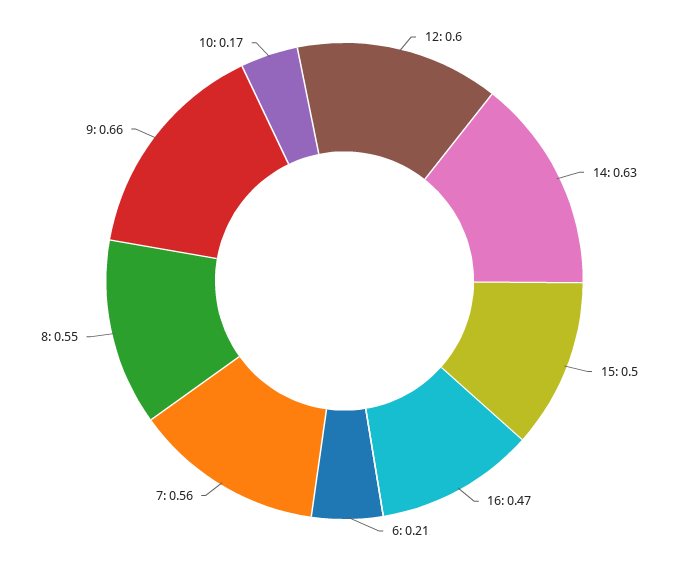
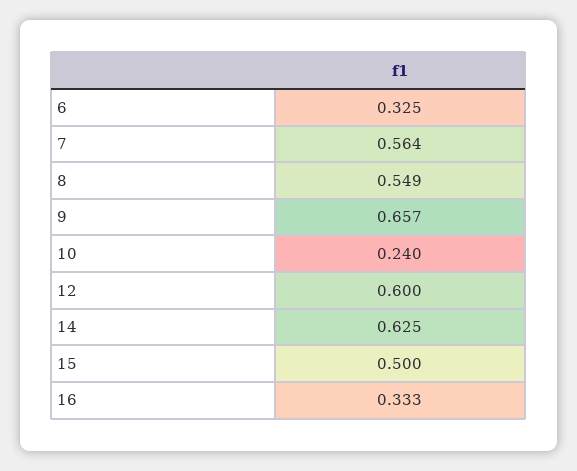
16: 0.47 -> 0.333
6: 0.21 -> 0.325
10: 0.17 -> 0.24

